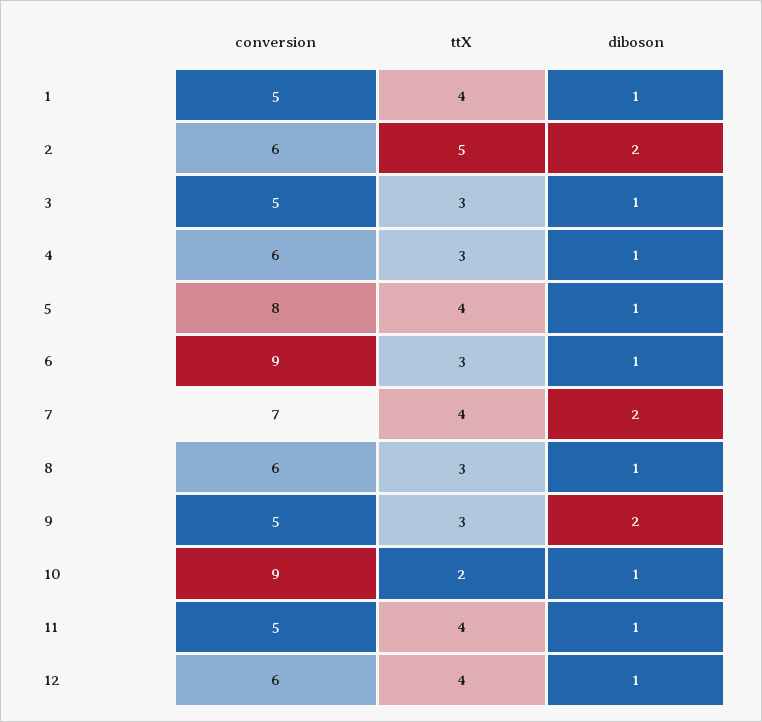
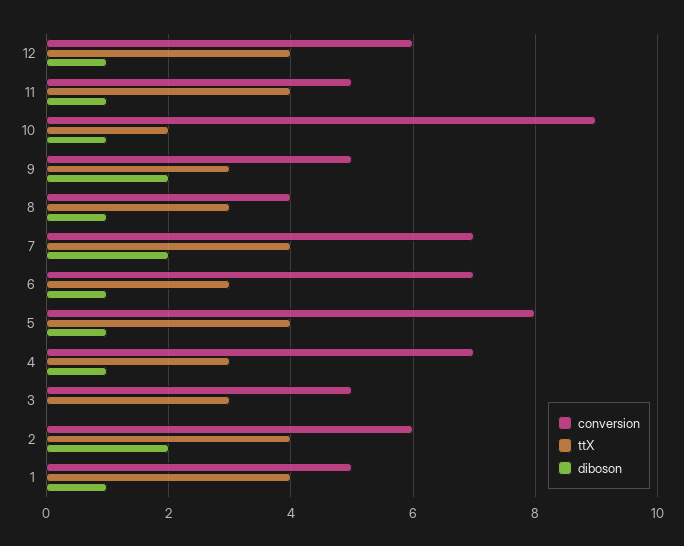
ttX, 2: 5 -> 4
diboson, 3: 1 -> 0
conversion, 4: 6 -> 7
conversion, 6: 9 -> 7
conversion, 8: 6 -> 4

